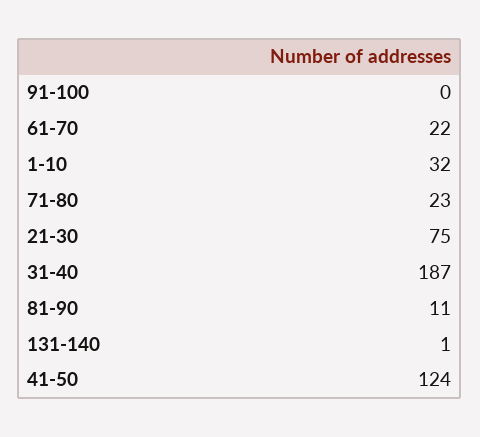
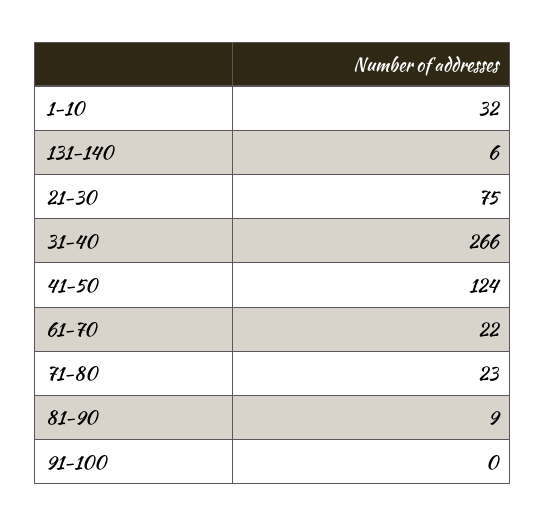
31-40: 187 -> 266
81-90: 11 -> 9
131-140: 1 -> 6

